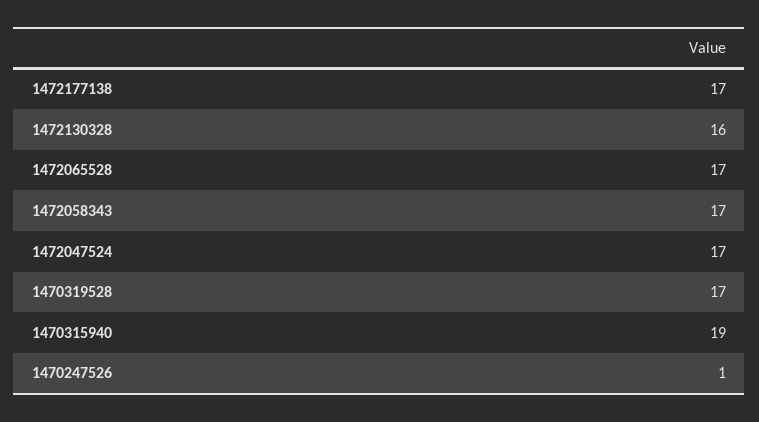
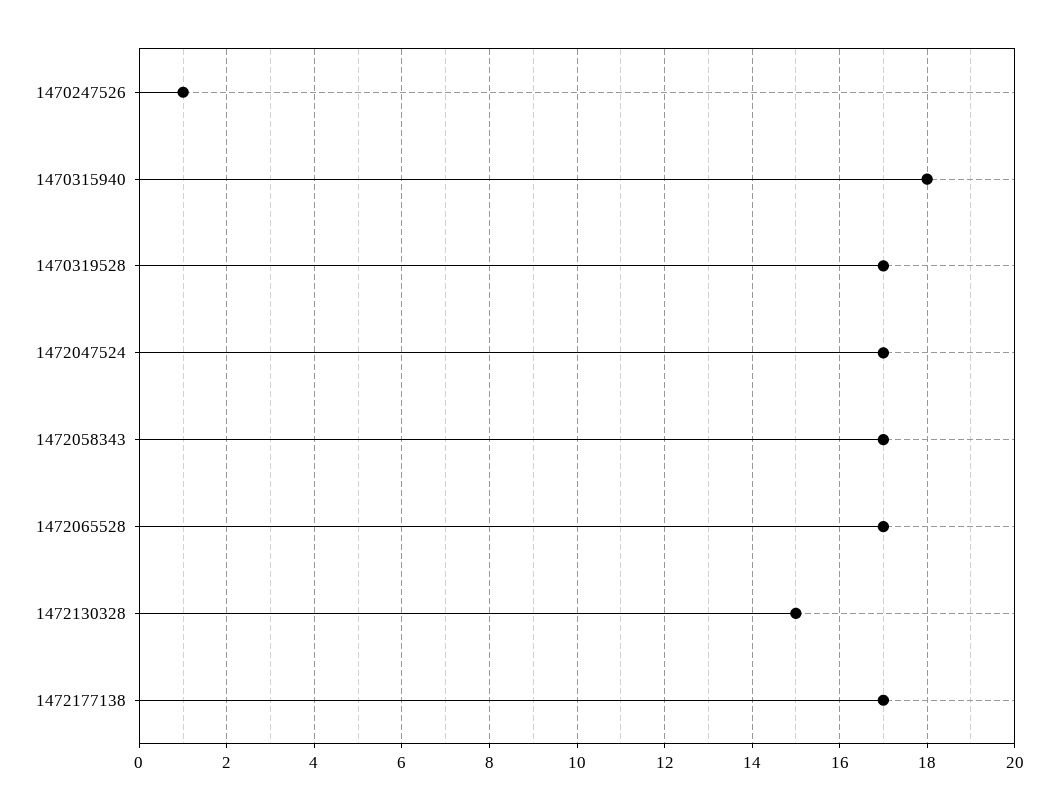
1472130328: 16 -> 15
1470315940: 19 -> 18

